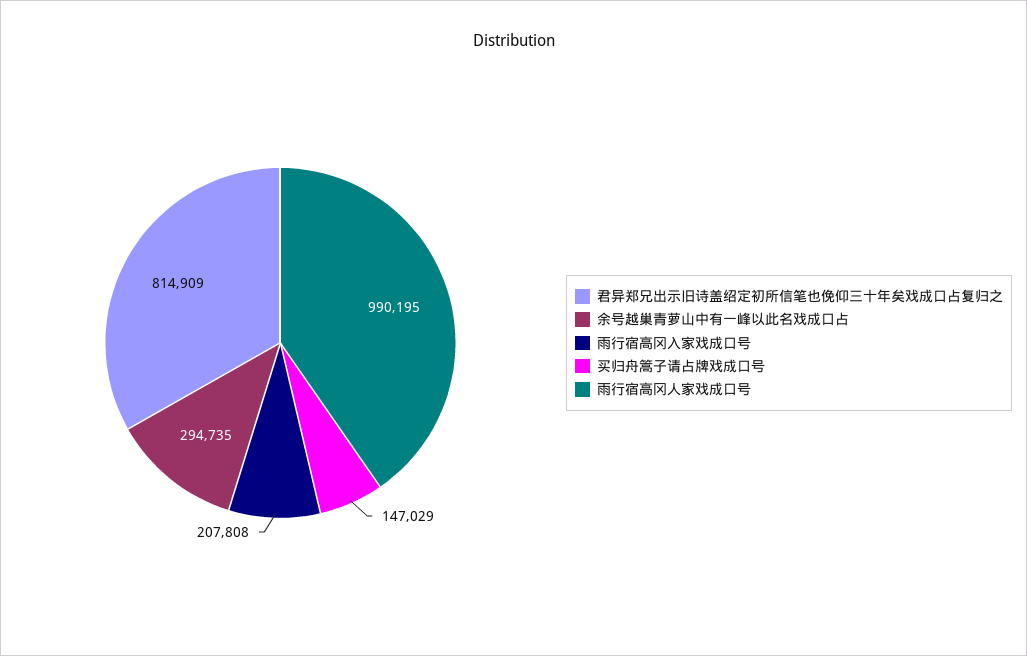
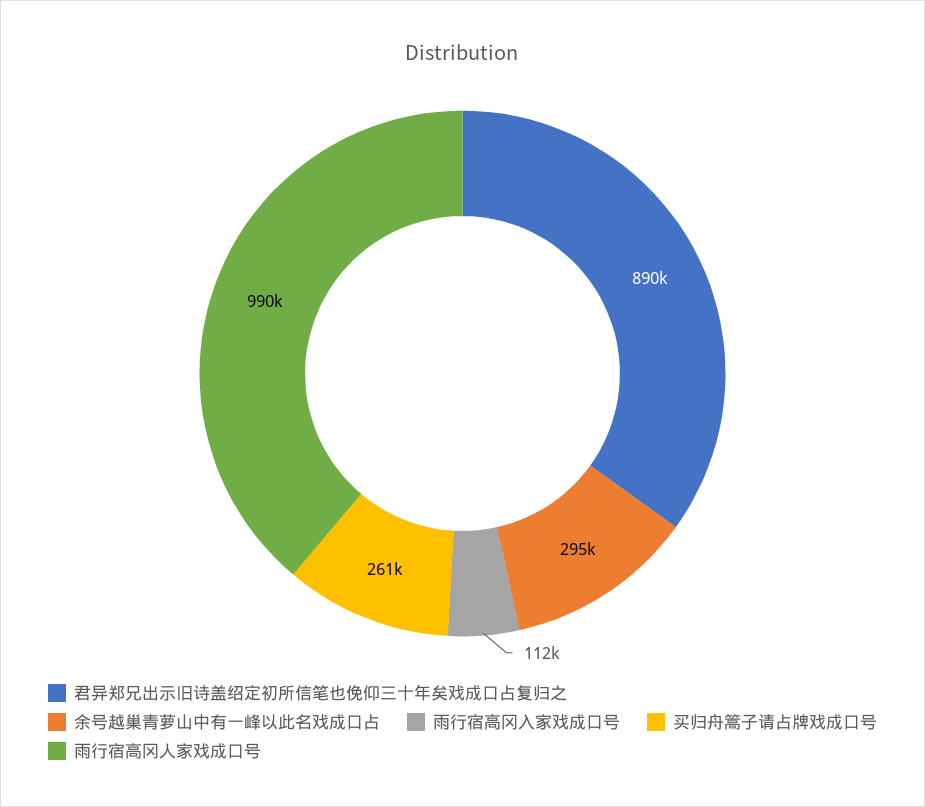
君异郑兄出示旧诗盖绍定初所信笔也俛仰三十年矣戏成口占复归之: 814909 -> 890000
雨行宿高冈入家戏成口号: 207808 -> 112000
买归舟篙子请占牌戏成口号: 147029 -> 261000

